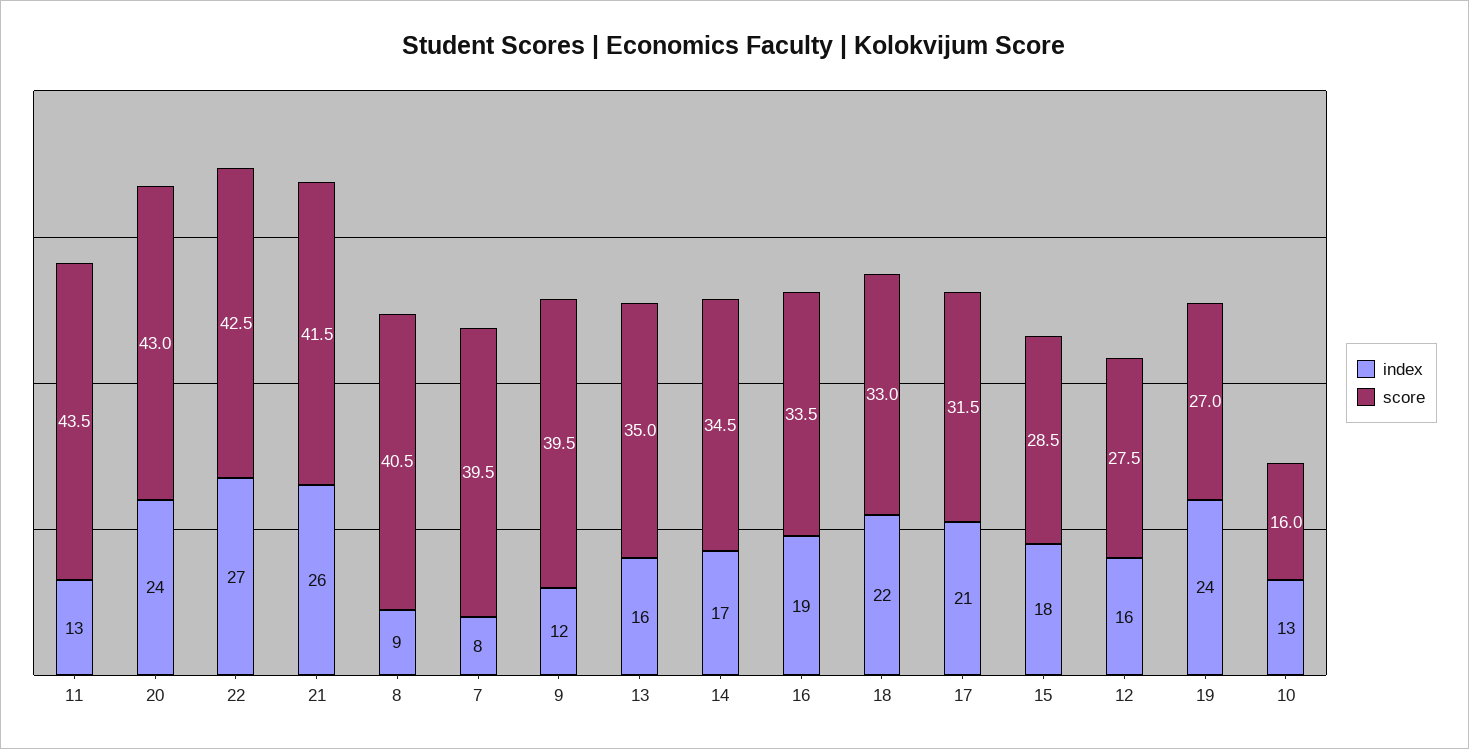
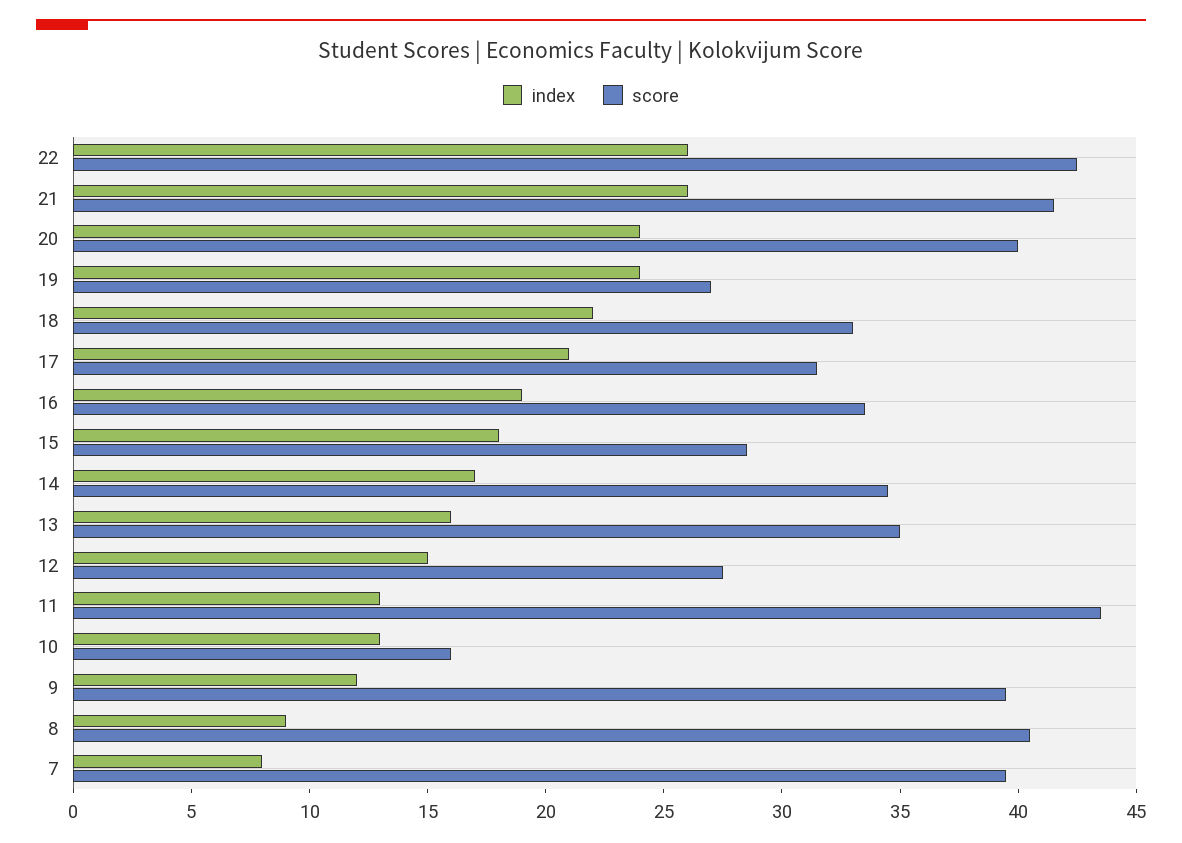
score, 20: 43 -> 40
index, 22: 27 -> 26
index, 12: 16 -> 15

